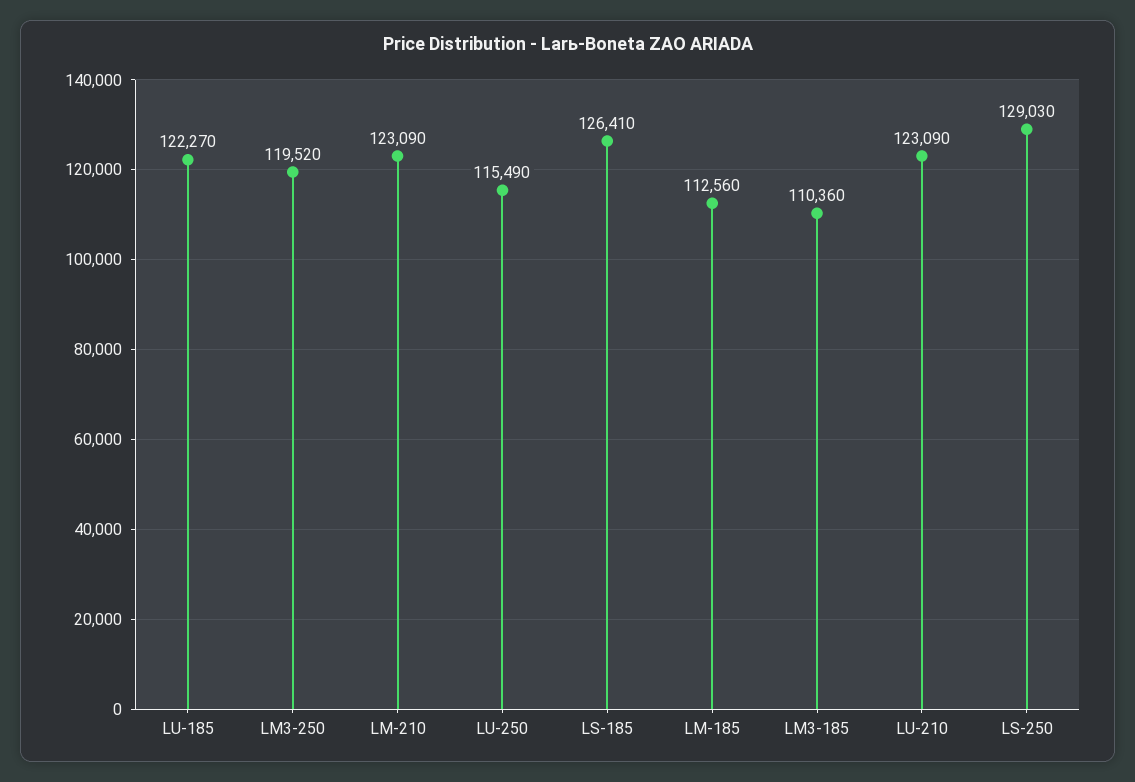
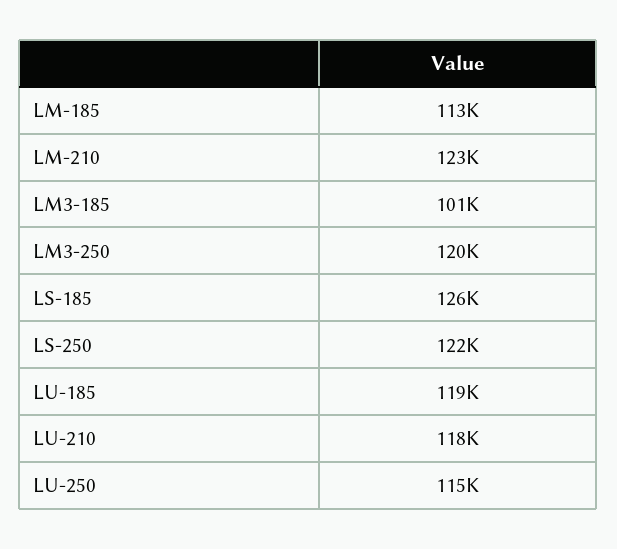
LU-185: 122270 -> 119000
LM3-185: 110360 -> 101000
LU-210: 123090 -> 118000
LS-250: 129030 -> 122000

